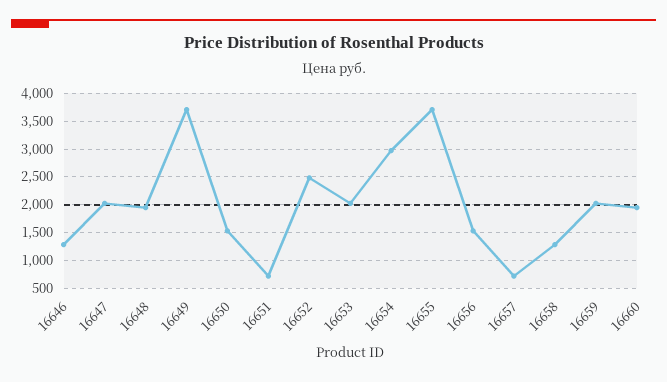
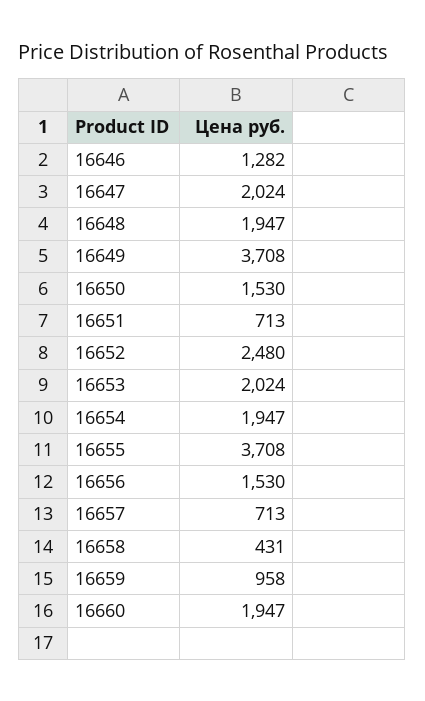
16654: 3000 -> 1947
16658: 1250 -> 431
16659: 2000 -> 958

